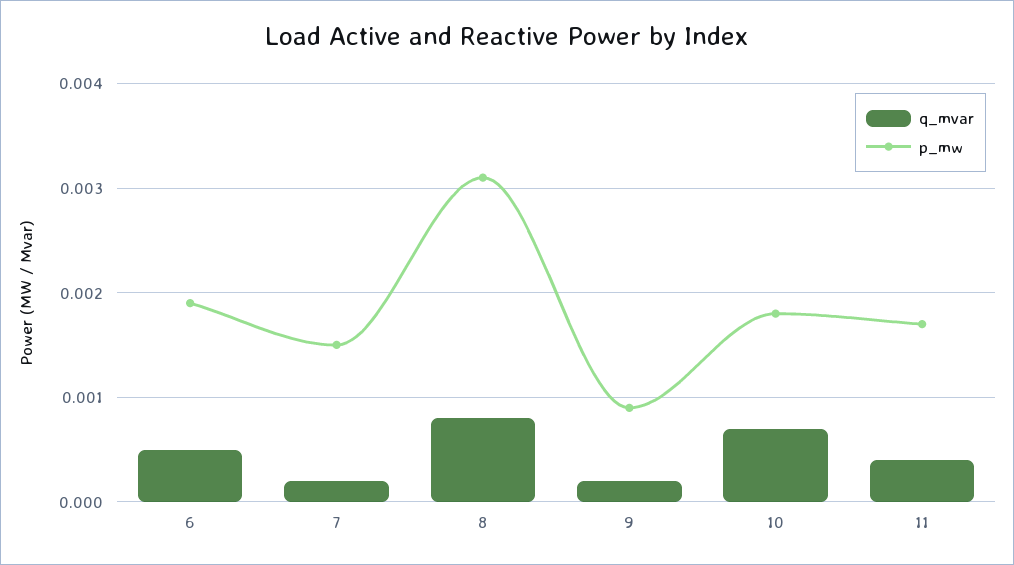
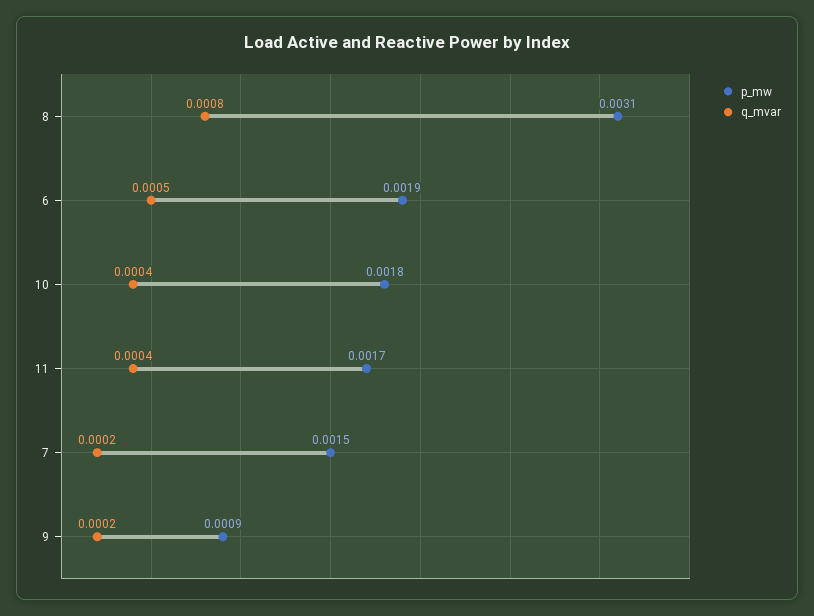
q_mvar, 10: 0.0007 -> 0.0004

